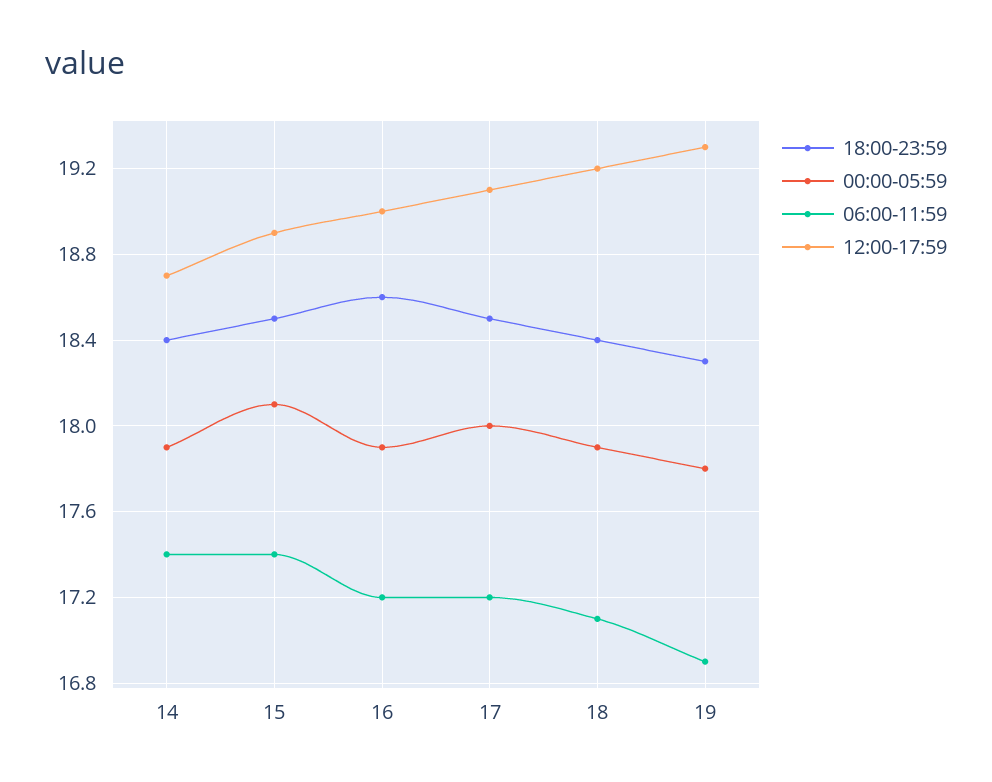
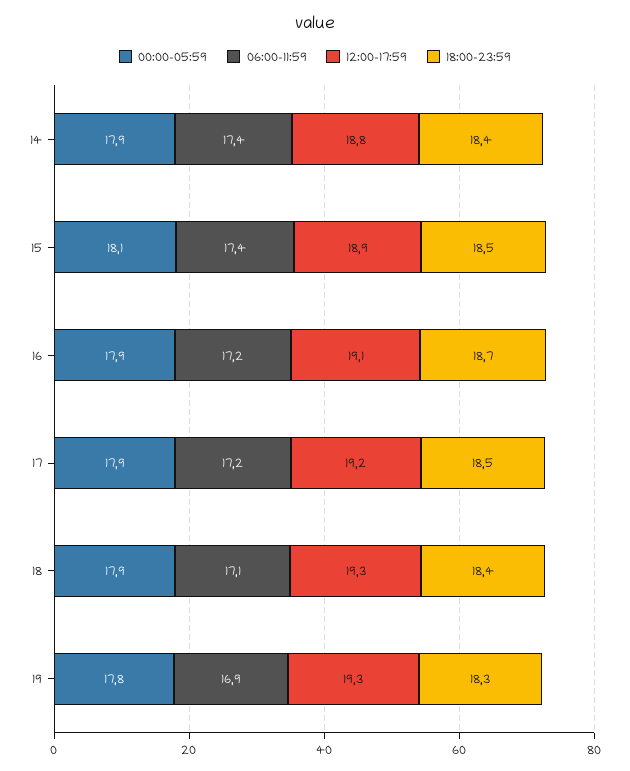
12:00-17:59, 14: 18.7 -> 18.8
18:00-23:59, 16: 18.6 -> 18.7
12:00-17:59, 16: 19 -> 19.1
00:00-05:59, 17: 18 -> 17.9
12:00-17:59, 17: 19.1 -> 19.2
12:00-17:59, 18: 19.2 -> 19.3

